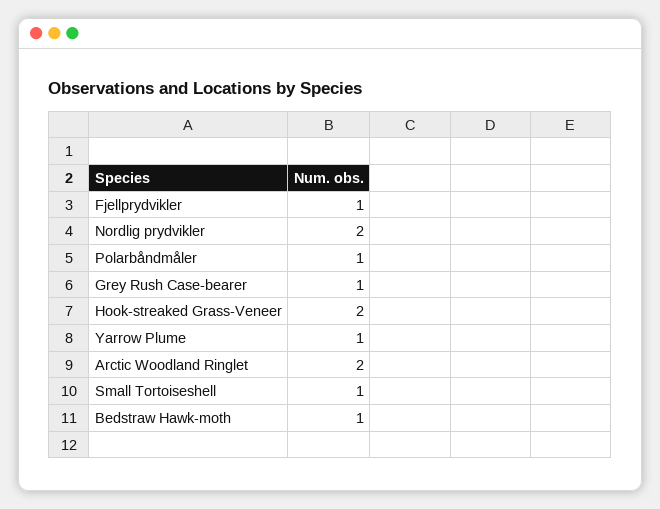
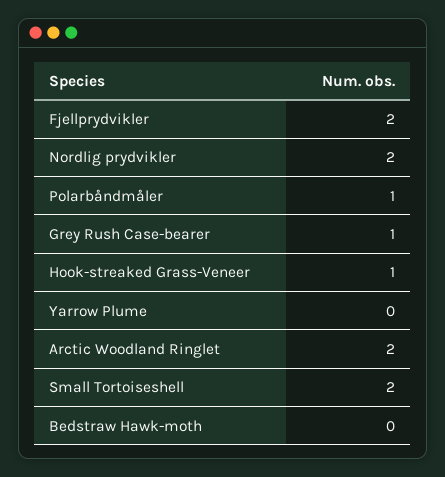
Fjellprydvikler: 1 -> 2
Hook-streaked Grass-Veneer: 2 -> 1
Yarrow Plume: 1 -> 0
Small Tortoiseshell: 1 -> 2
Bedstraw Hawk-moth: 1 -> 0

